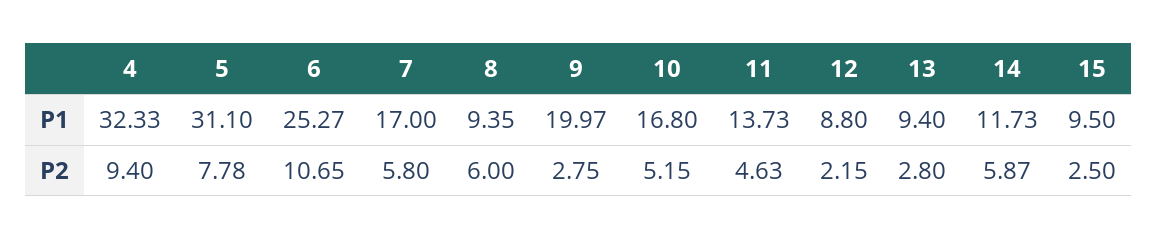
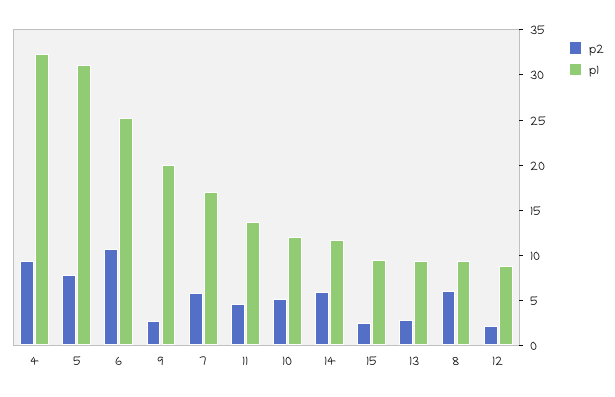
P1, 10: 16.8 -> 12

